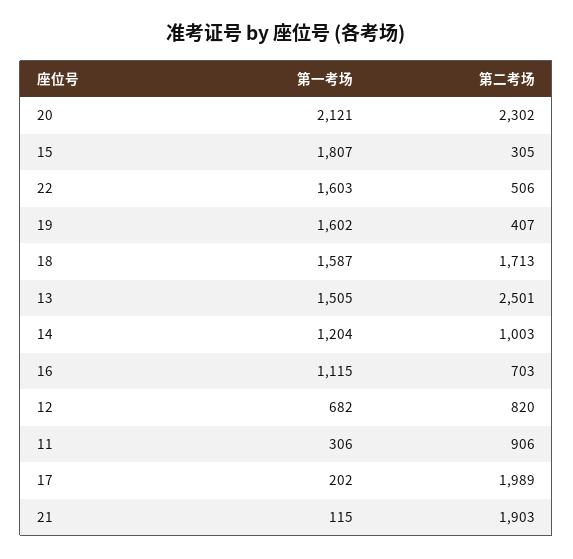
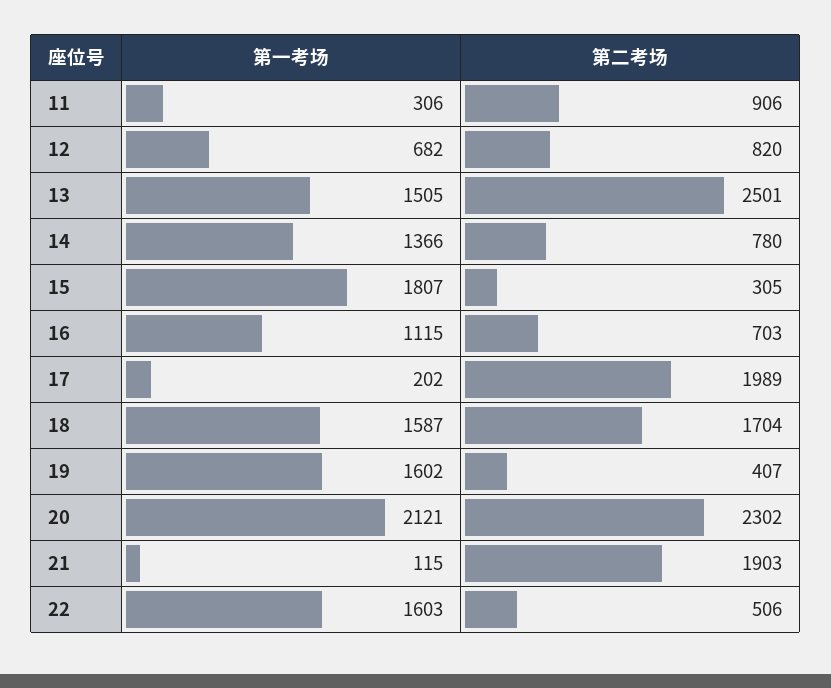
第二考场, 18: 1713 -> 1704
第一考场, 14: 1204 -> 1366
第二考场, 14: 1003 -> 780

